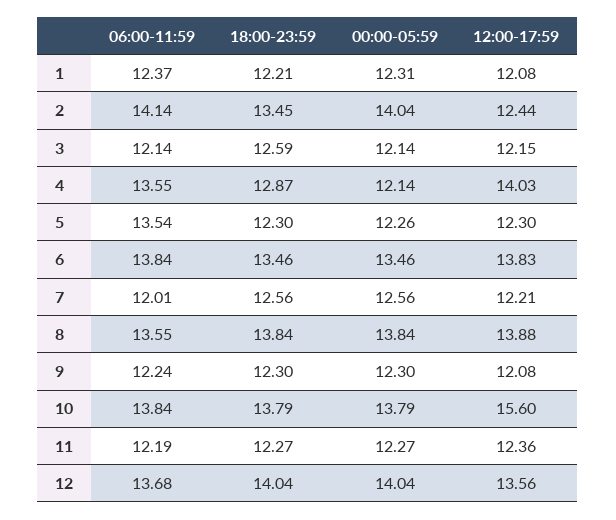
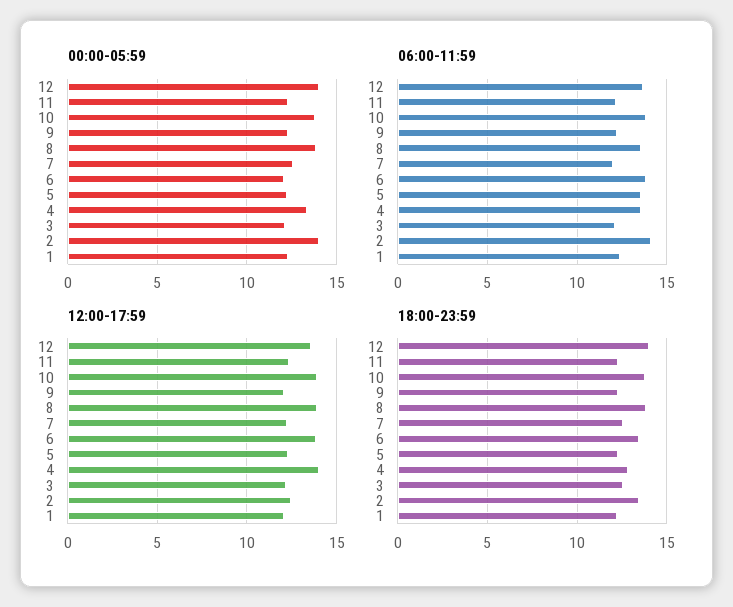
00:00-05:59, 4: 12.14 -> 13.5
00:00-05:59, 6: 13.46 -> 12
12:00-17:59, 10: 15.6 -> 14

